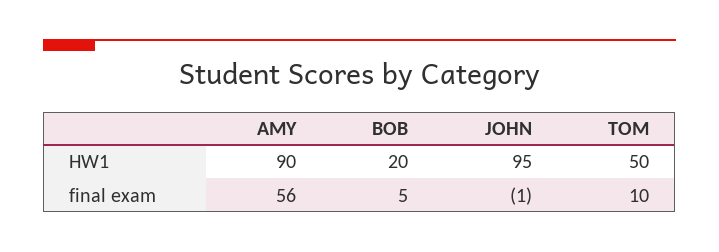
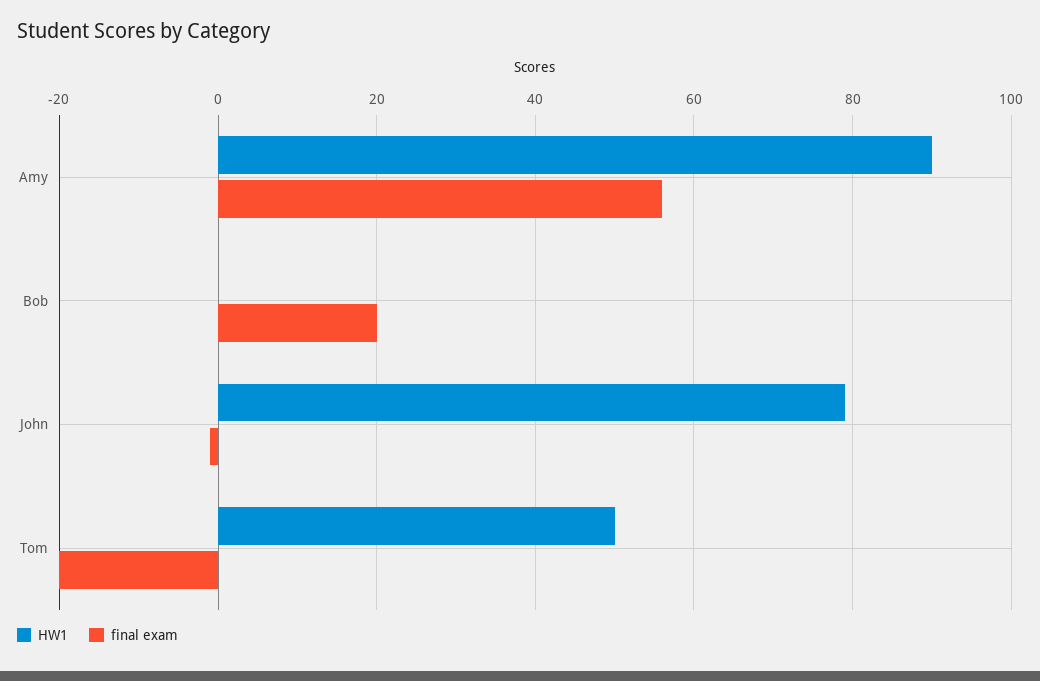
HW1, BOB: 20 -> 0
HW1, JOHN: 95 -> 80
final exam, BOB: 5 -> 20
final exam, TOM: 10 -> -20

